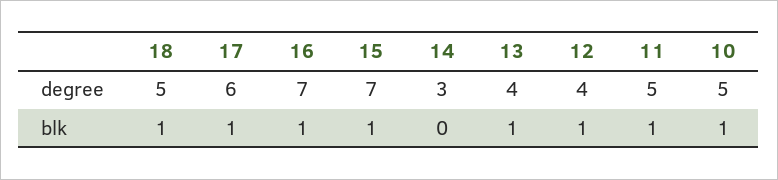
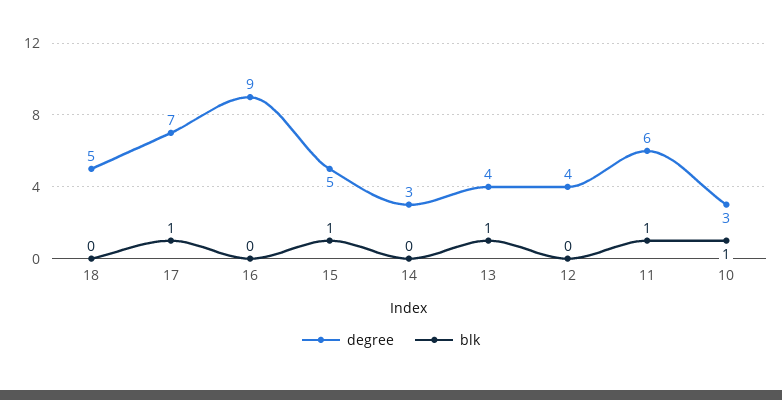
degree, 17: 6 -> 7
degree, 16: 7 -> 9
degree, 15: 7 -> 5
degree, 11: 5 -> 6
degree, 10: 5 -> 3
blk, 18: 1 -> 0
blk, 16: 1 -> 0
blk, 12: 1 -> 0

